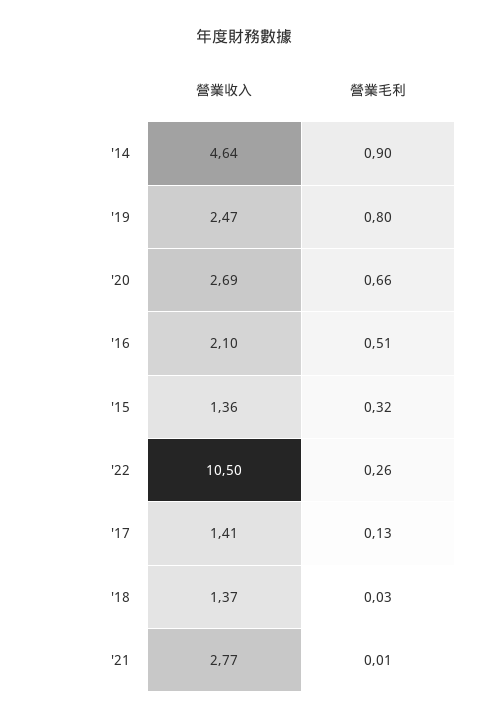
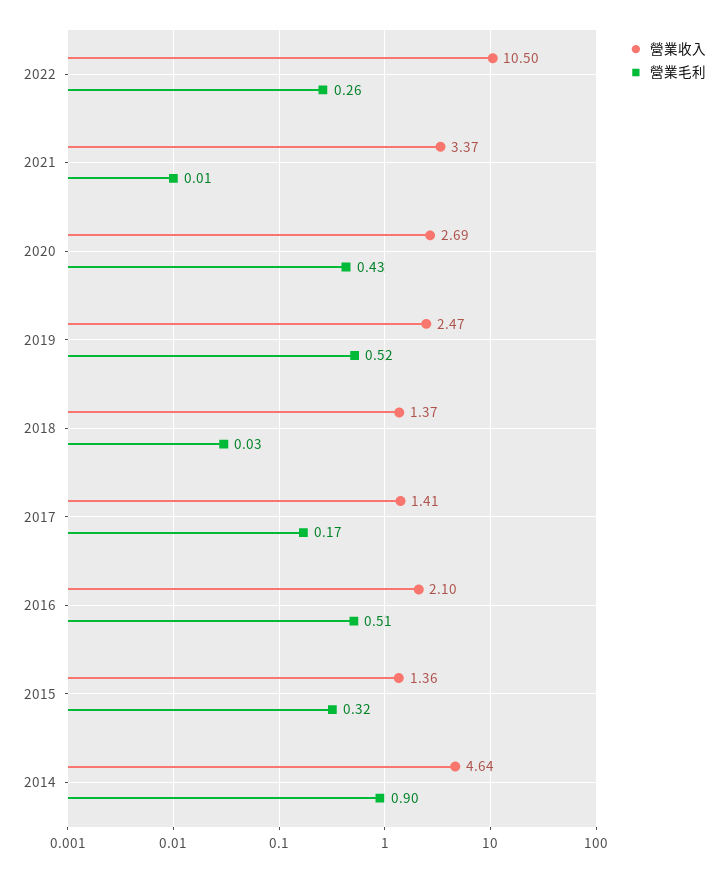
營業毛利, '19: 0.8 -> 0.52
營業毛利, '20: 0.66 -> 0.43
營業毛利, '17: 0.13 -> 0.17
營業收入, '21: 2.77 -> 3.37

